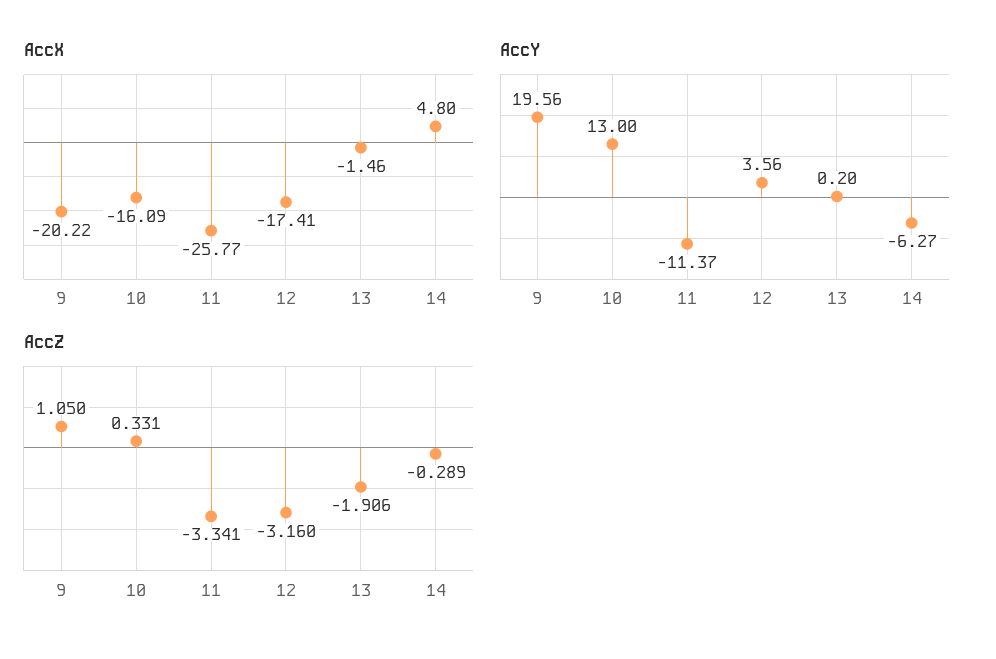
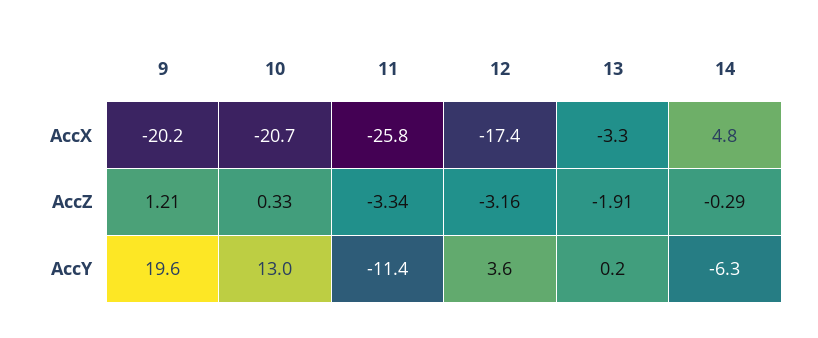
AccX, 10: -16.09 -> -20.7
AccX, 13: -1.46 -> -3.3
AccZ, 9: 1.05 -> 1.21

